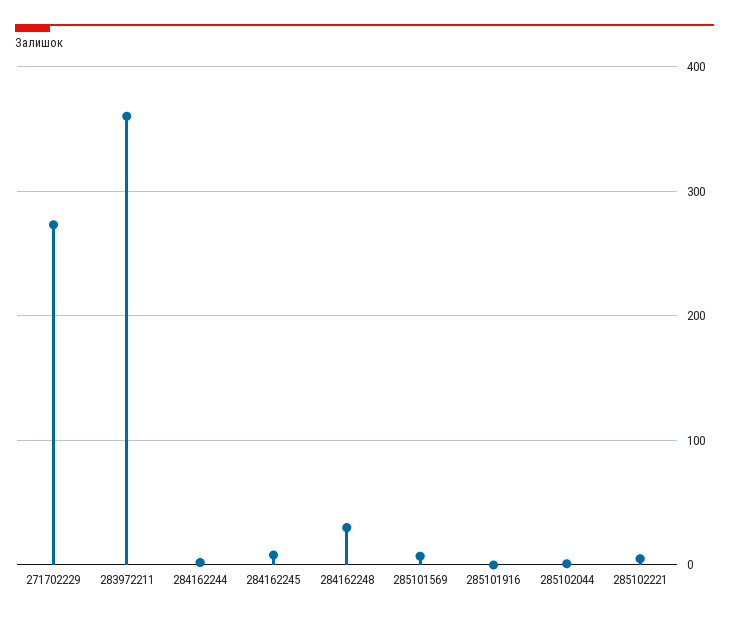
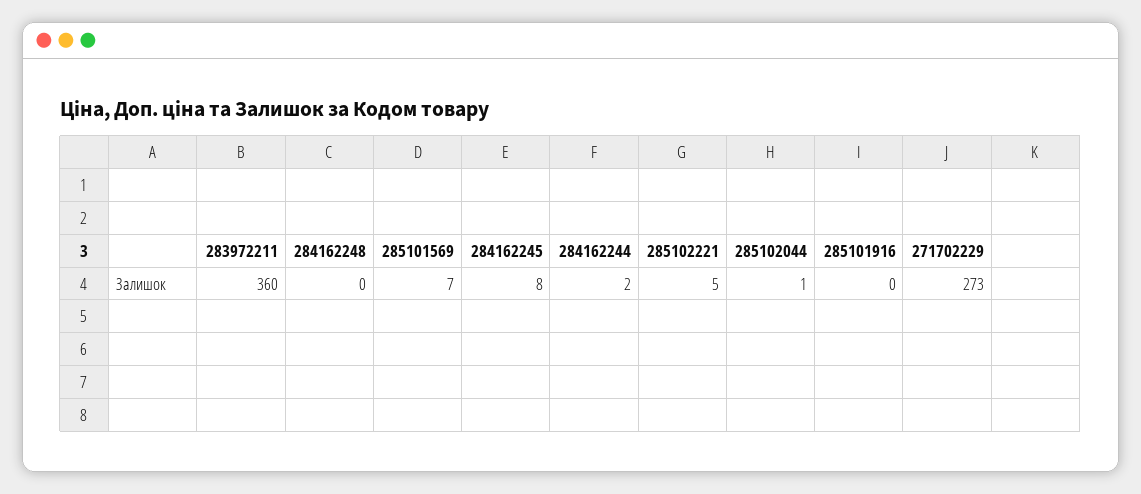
284162248: 30 -> 0

